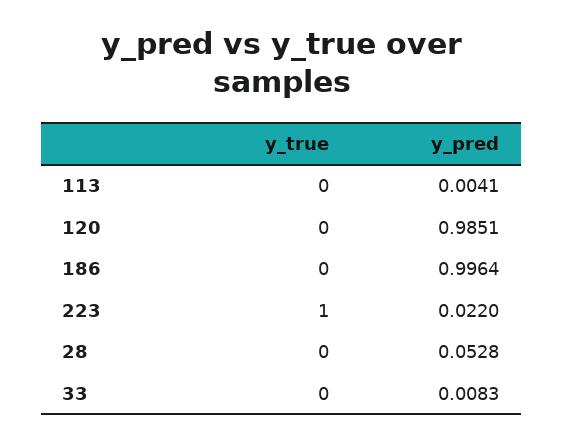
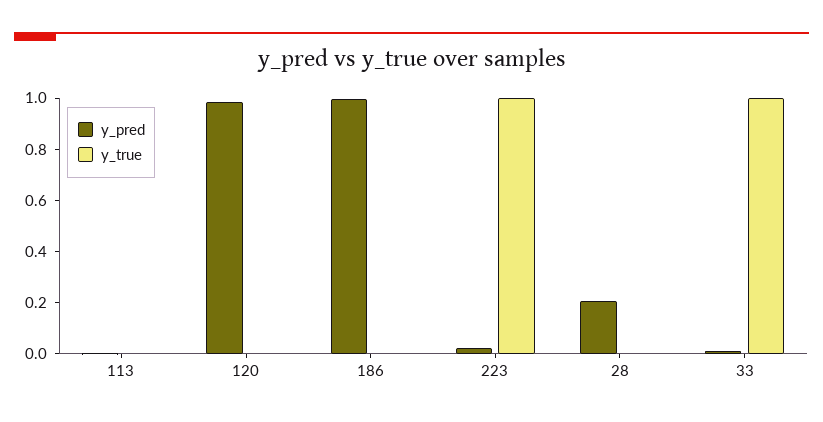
y_pred, 28: 0.0528 -> 0.2
y_true, 33: 0 -> 1

